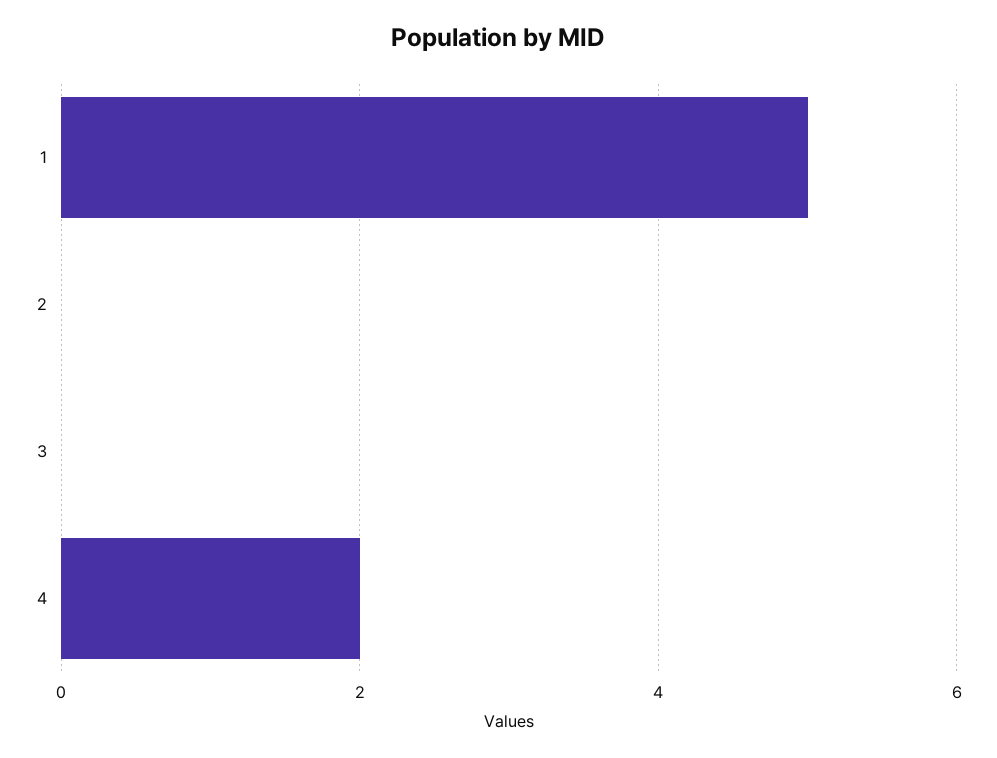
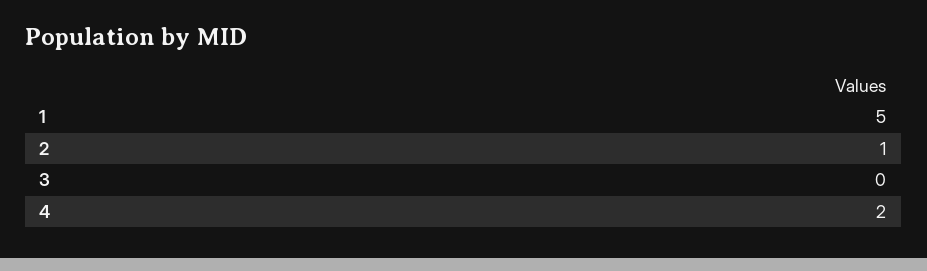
2: 0 -> 1

